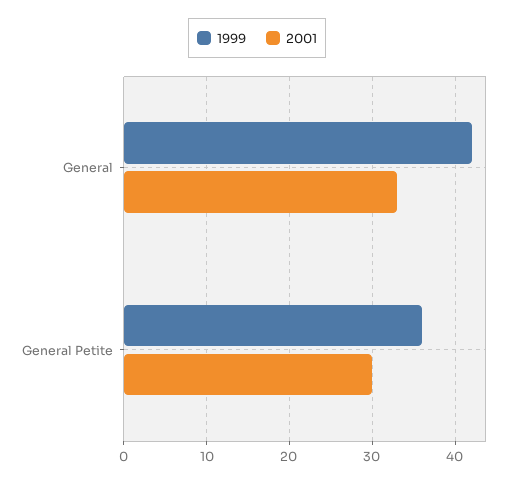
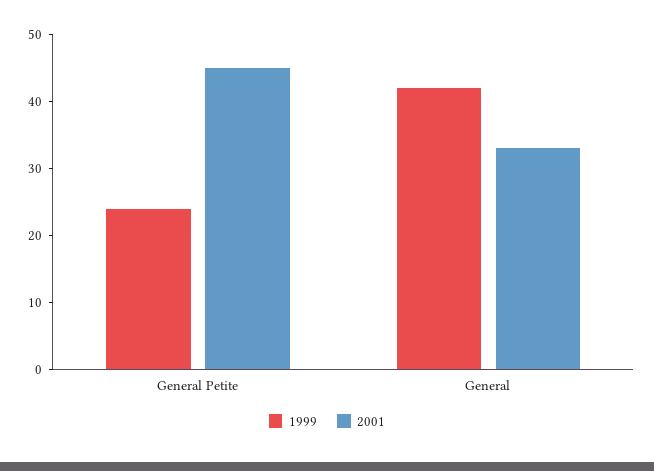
1999, General Petite: 36 -> 25
2001, General Petite: 30 -> 45

